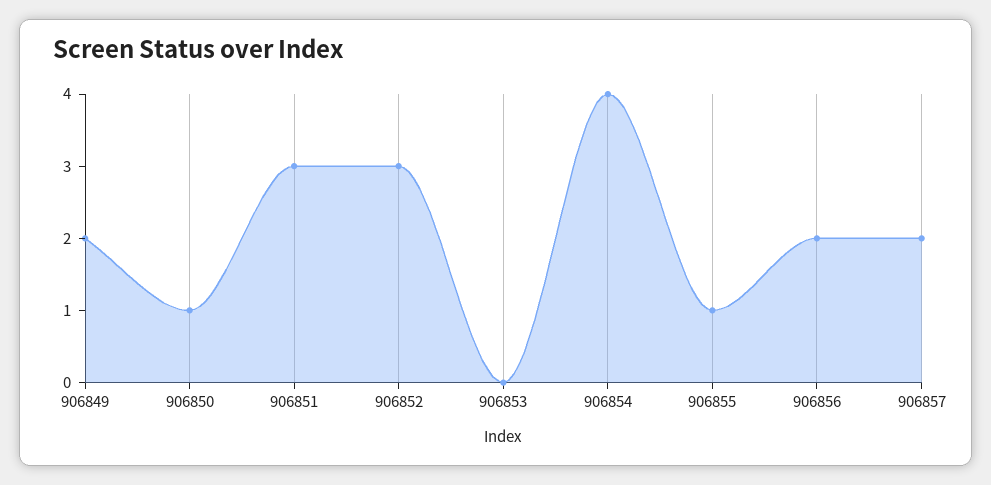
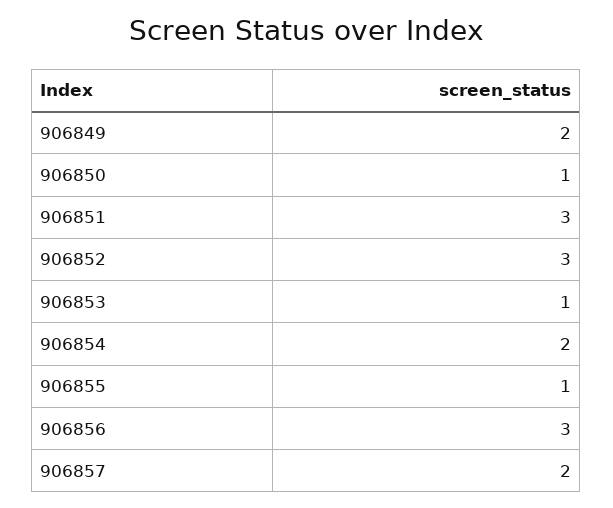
906853: 0 -> 1
906854: 4 -> 2
906856: 2 -> 3

